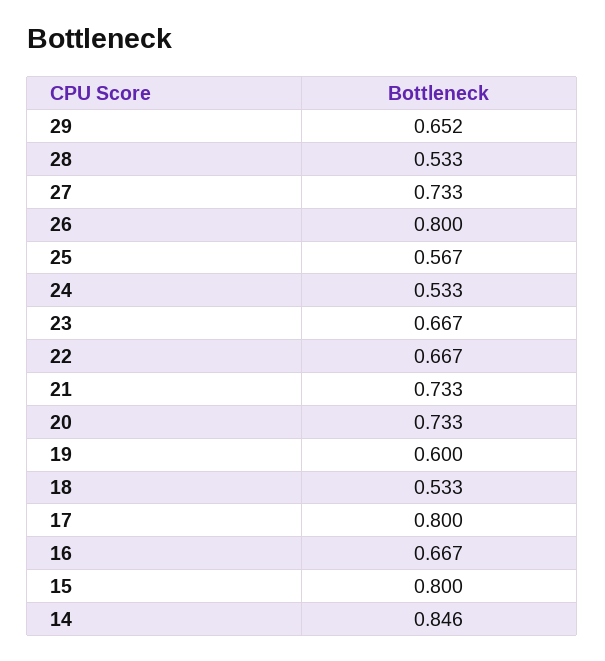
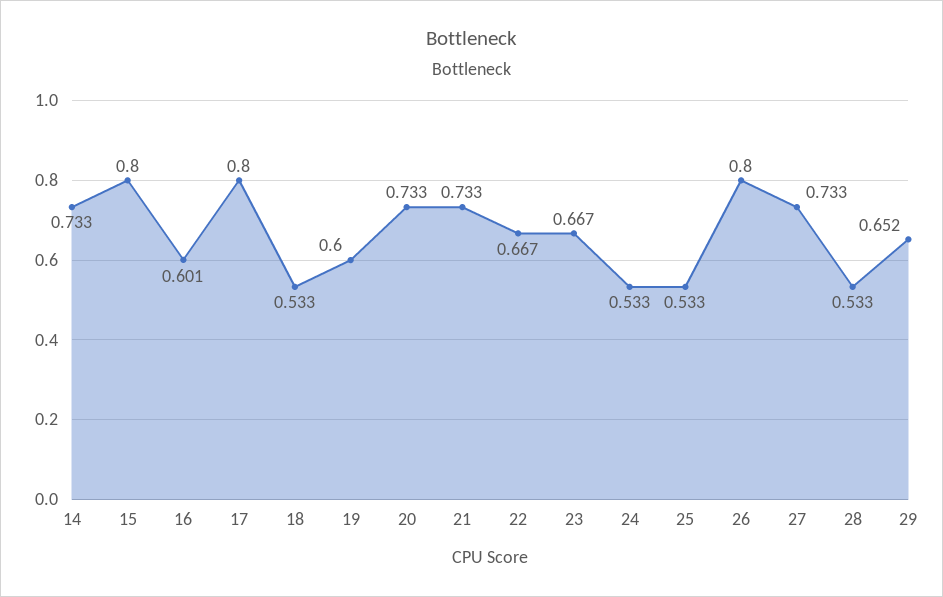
25: 0.567 -> 0.533
16: 0.667 -> 0.601
14: 0.846 -> 0.733

